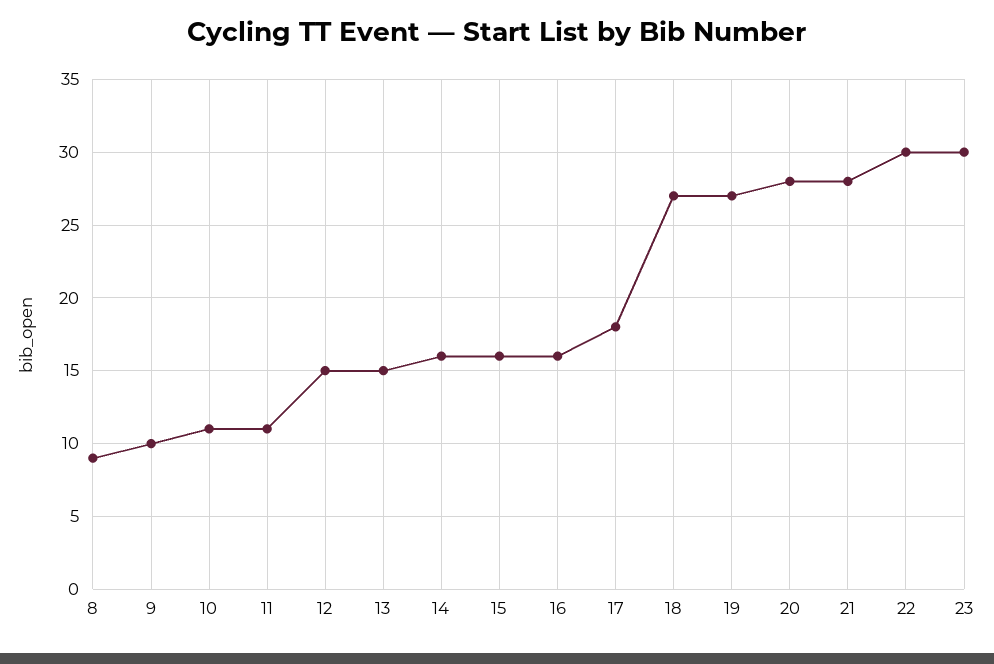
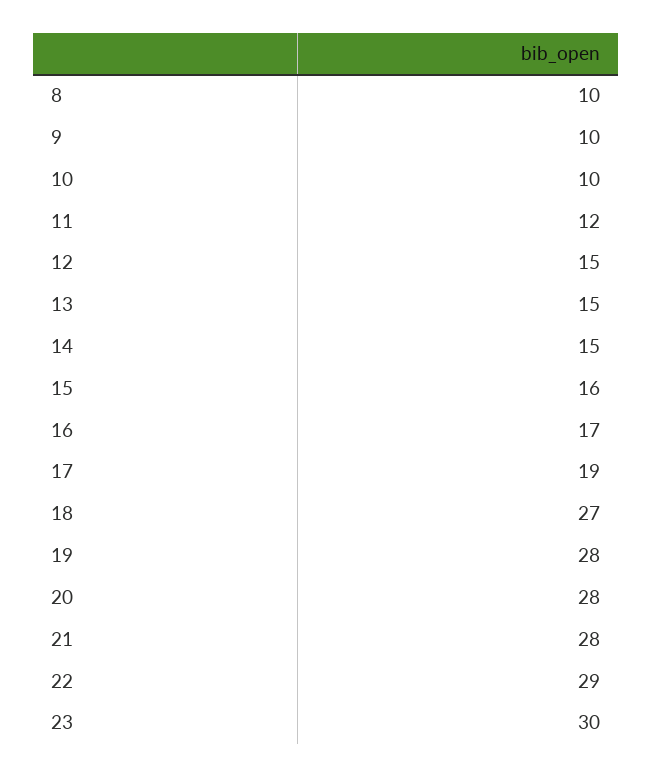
8: 9 -> 10
10: 11 -> 10
11: 11 -> 12
14: 16 -> 15
16: 16 -> 17
17: 18 -> 19
19: 27 -> 28
22: 30 -> 29

